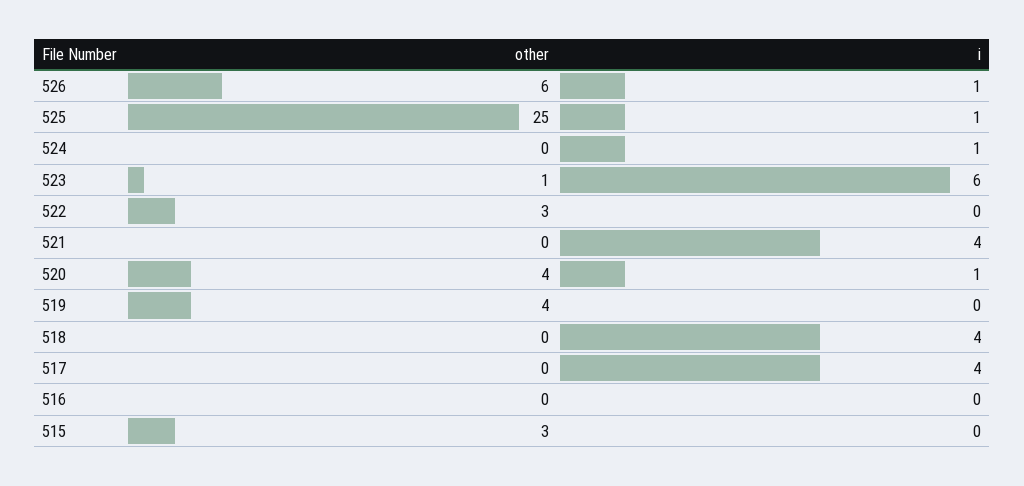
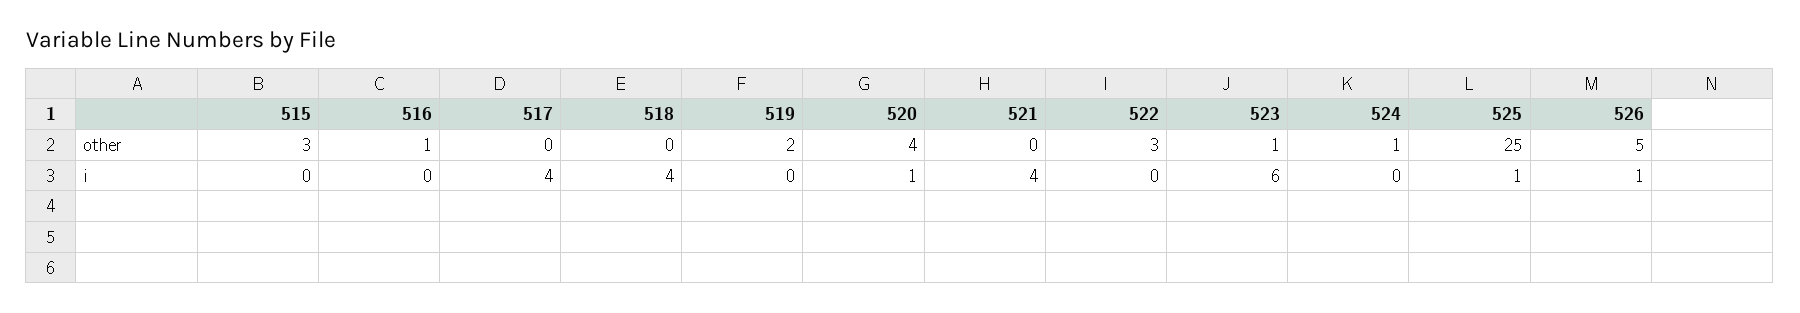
other, 526: 6 -> 5
other, 524: 0 -> 1
i, 524: 1 -> 0
other, 519: 4 -> 2
other, 516: 0 -> 1

